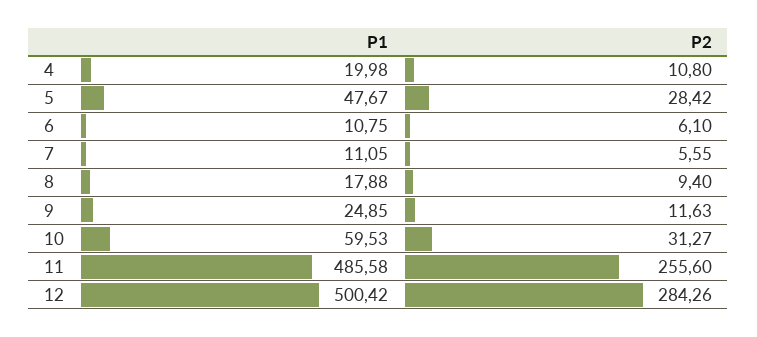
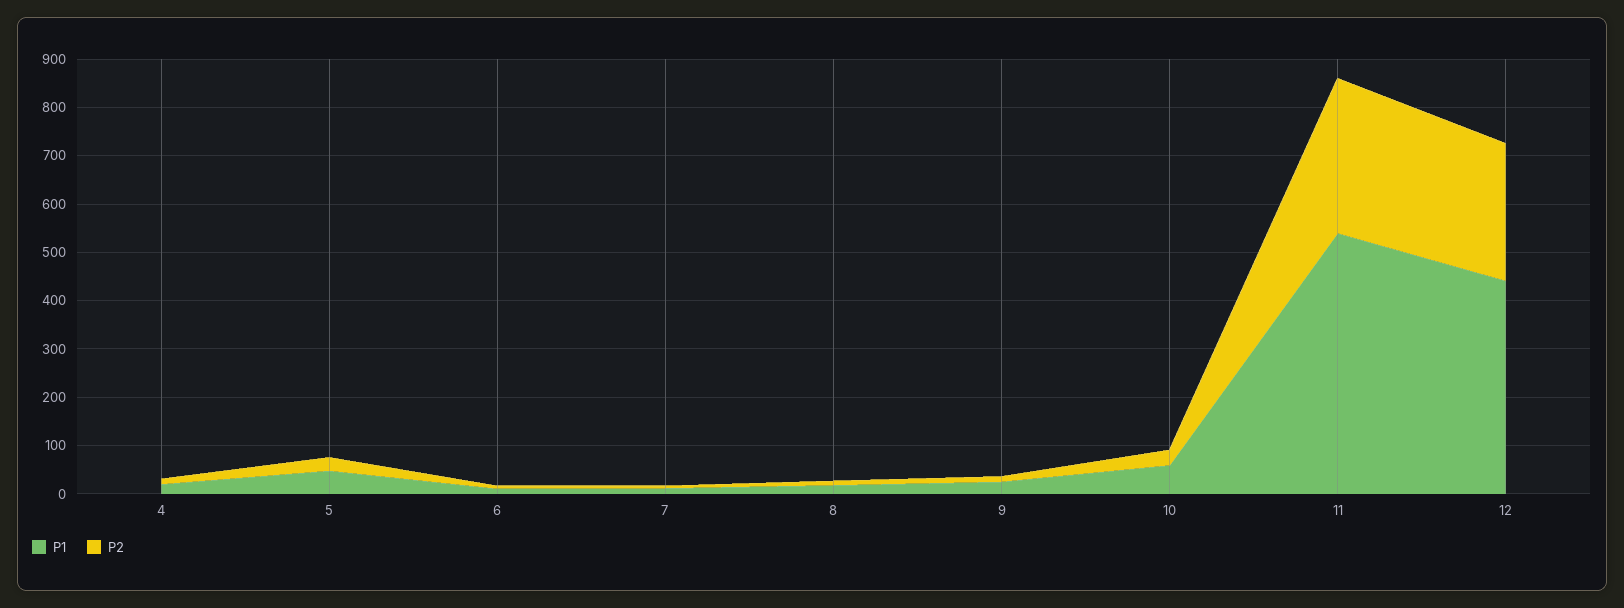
P1, 11: 485.58 -> 540
P2, 11: 255.6 -> 320
P1, 12: 500.42 -> 440

